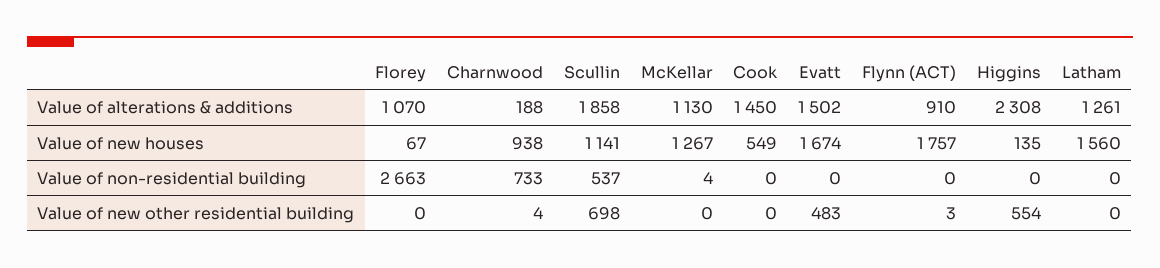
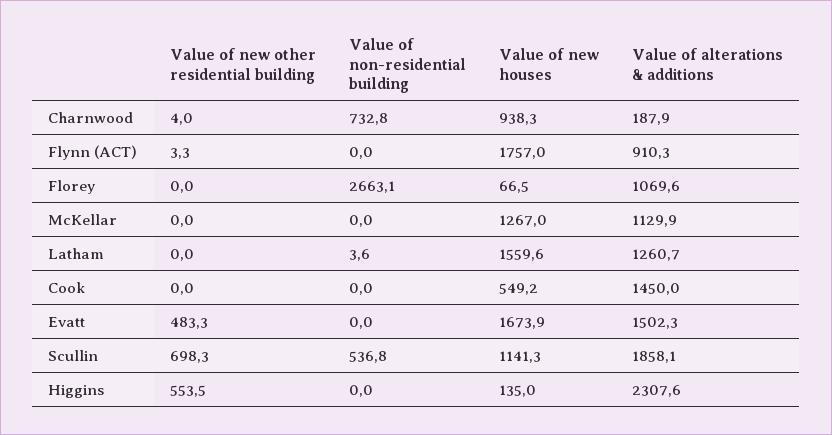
McKellar, Value of non-residential building: 4 -> 0
Latham, Value of non-residential building: 0 -> 3.6

